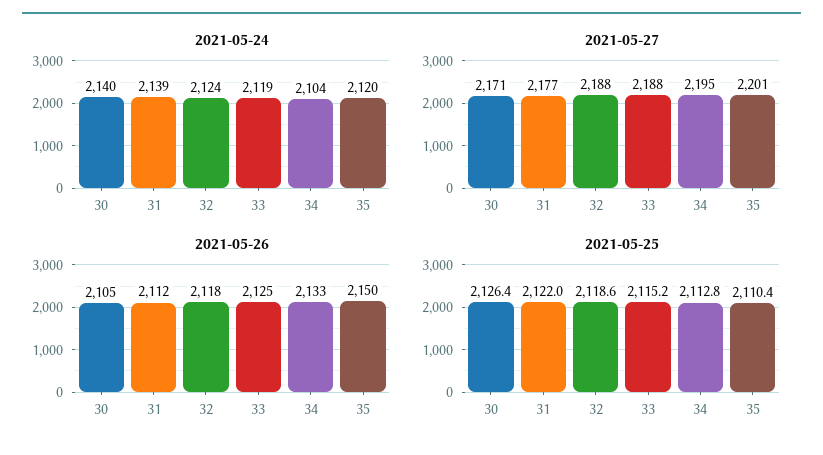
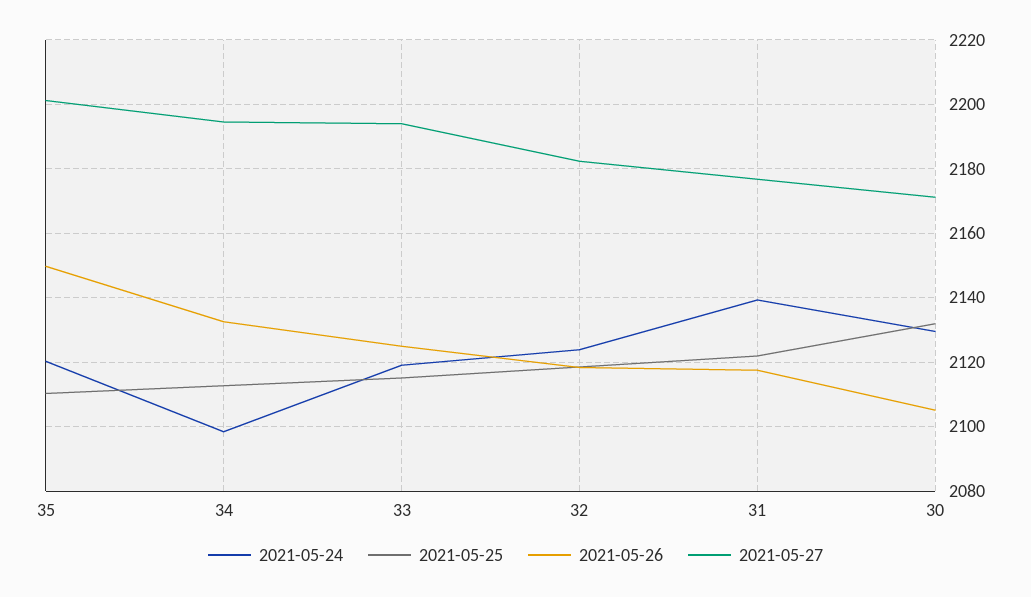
2021-05-24, 30: 2140 -> 2130
2021-05-24, 34: 2104 -> 2098
2021-05-27, 32: 2188 -> 2182
2021-05-27, 33: 2188 -> 2194
2021-05-26, 31: 2112 -> 2118
2021-05-25, 30: 2126.4 -> 2132

